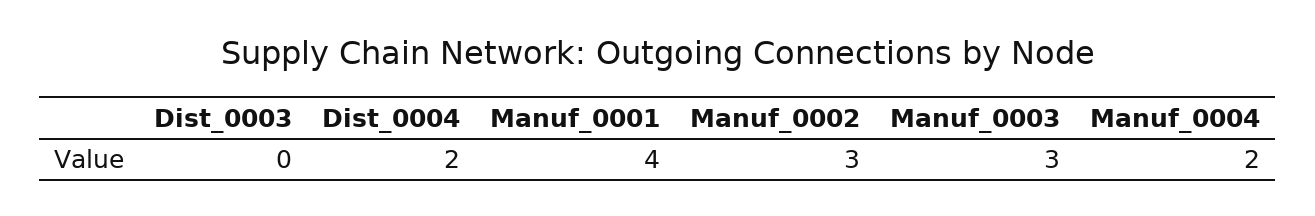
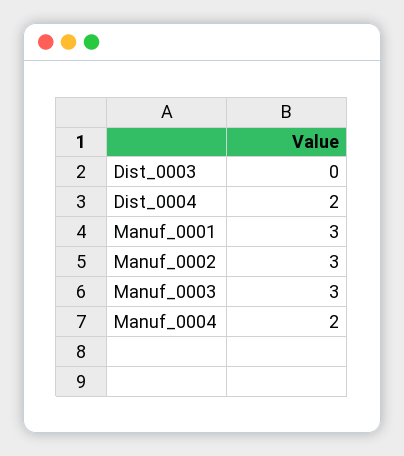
Manuf_0001: 4 -> 3

